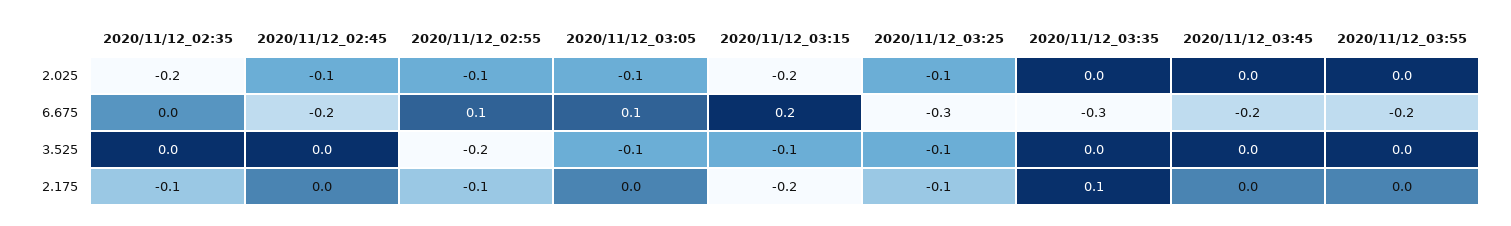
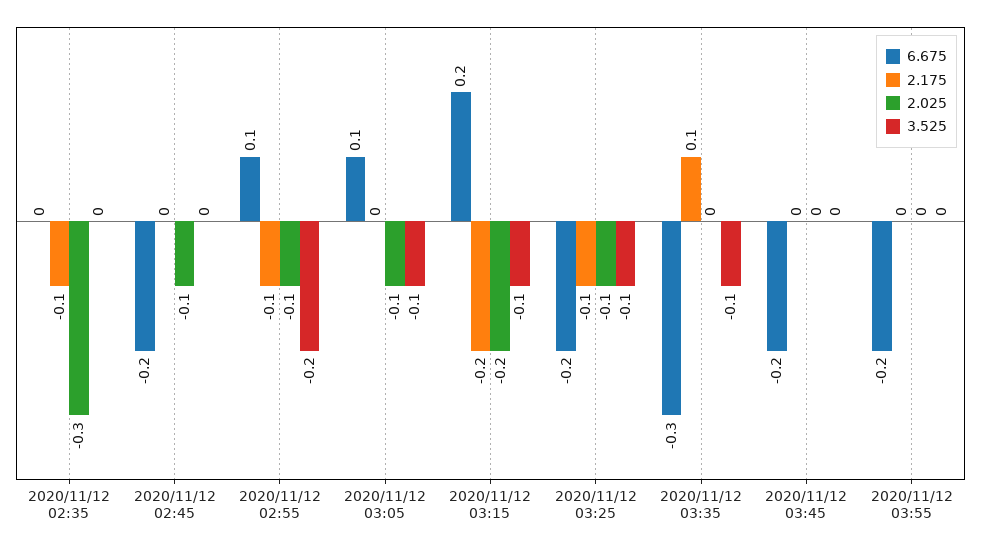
2.025, 2020/11/12_02:35: -0.2 -> -0.3
6.675, 2020/11/12_03:25: -0.3 -> -0.2
3.525, 2020/11/12_03:35: 0 -> -0.1

